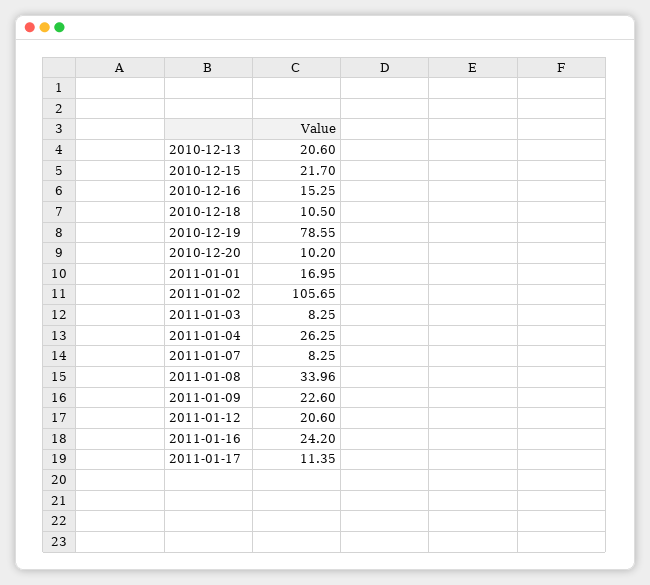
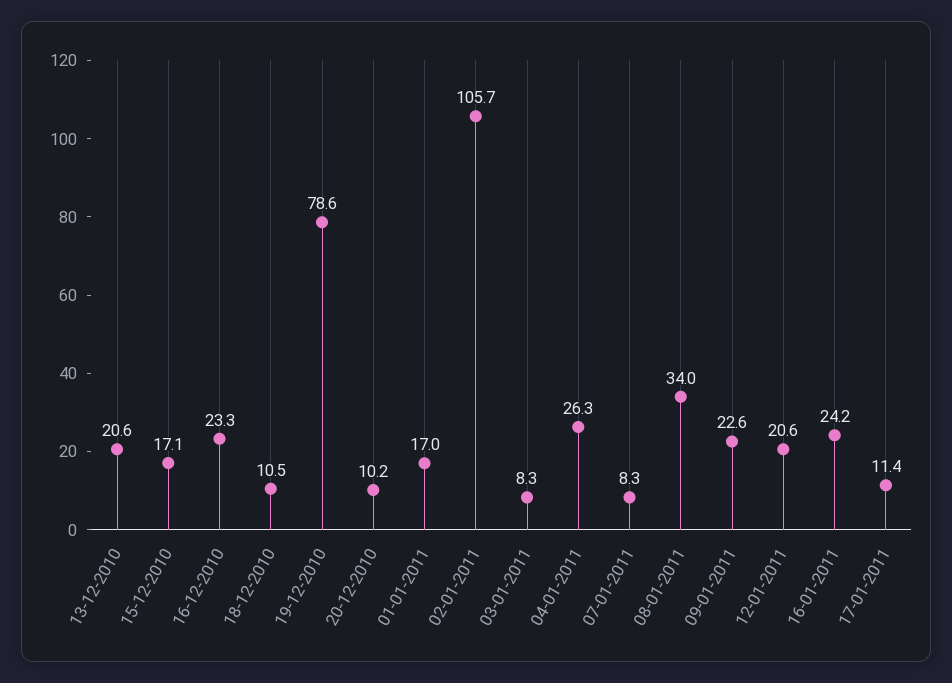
2010-12-15: 21.7 -> 17.1
2010-12-16: 15.25 -> 23.3

